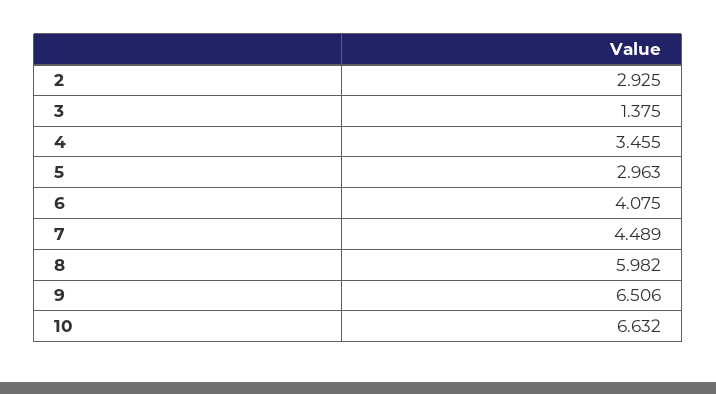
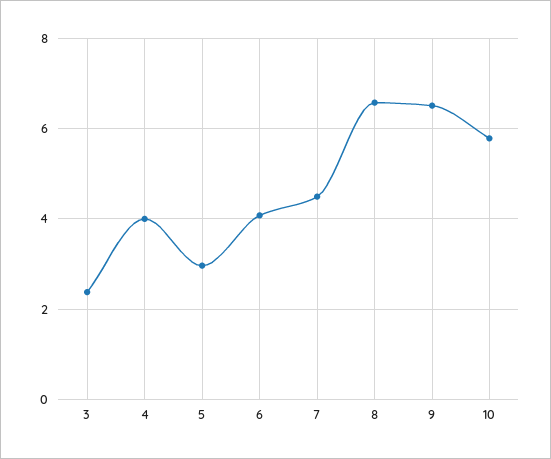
2: 2.925 -> none
3: 1.375 -> 2.4
4: 3.455 -> 4
8: 5.982 -> 6.6
10: 6.632 -> 5.8

